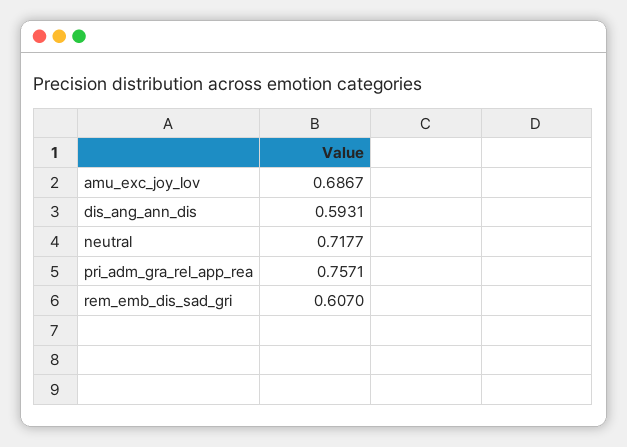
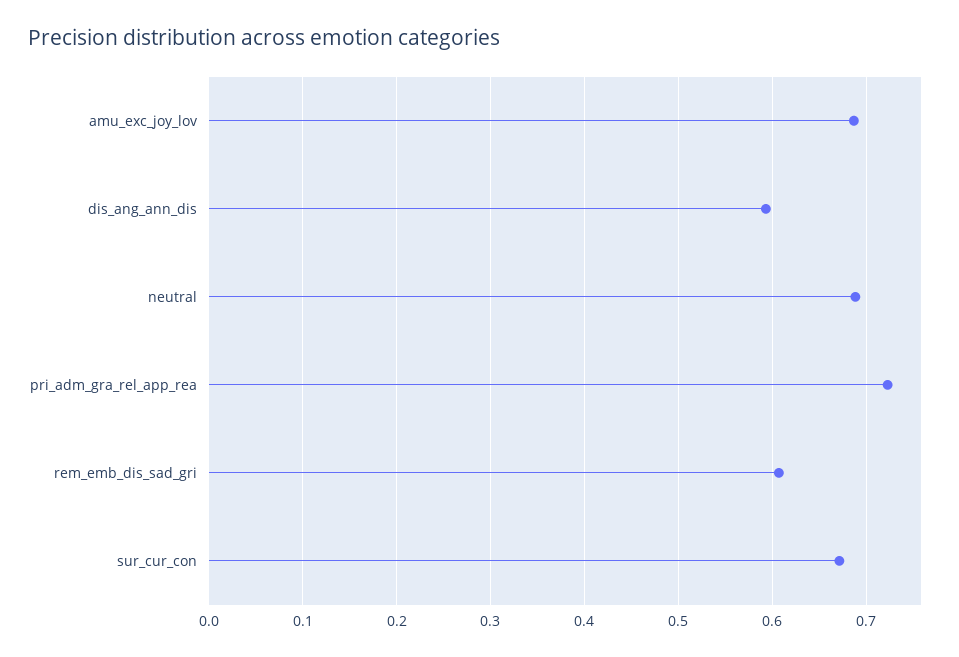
neutral: 0.7177 -> 0.69
pri_adm_gra_rel_app_rea: 0.7571 -> 0.72
sur_cur_con: none -> 0.67

